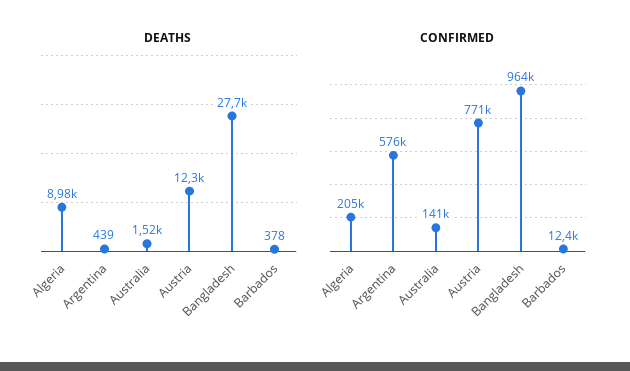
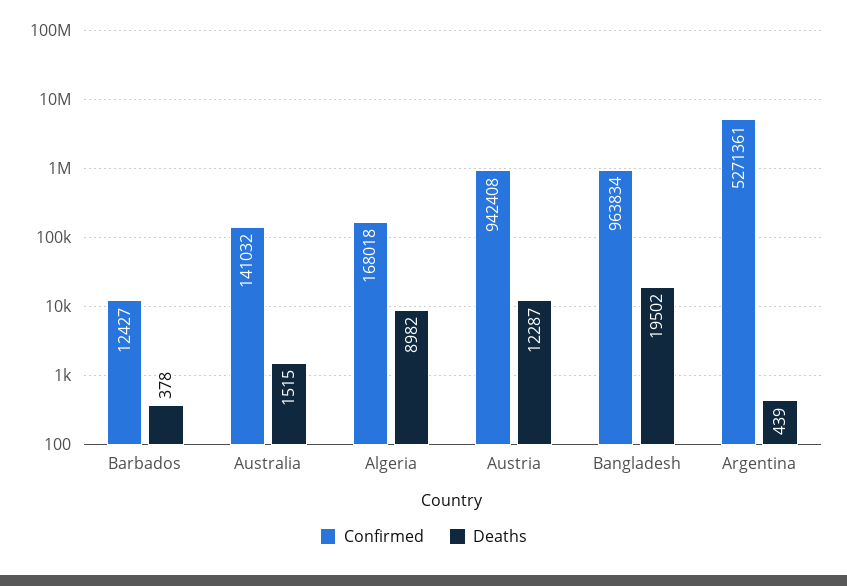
DEATHS, Bangladesh: 27700 -> 19502
CONFIRMED, Algeria: 205000 -> 168018
CONFIRMED, Argentina: 576000 -> 5271361
CONFIRMED, Austria: 771000 -> 942408

